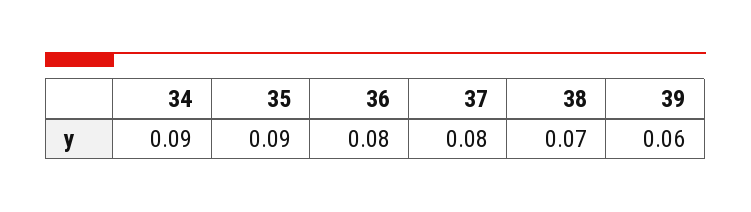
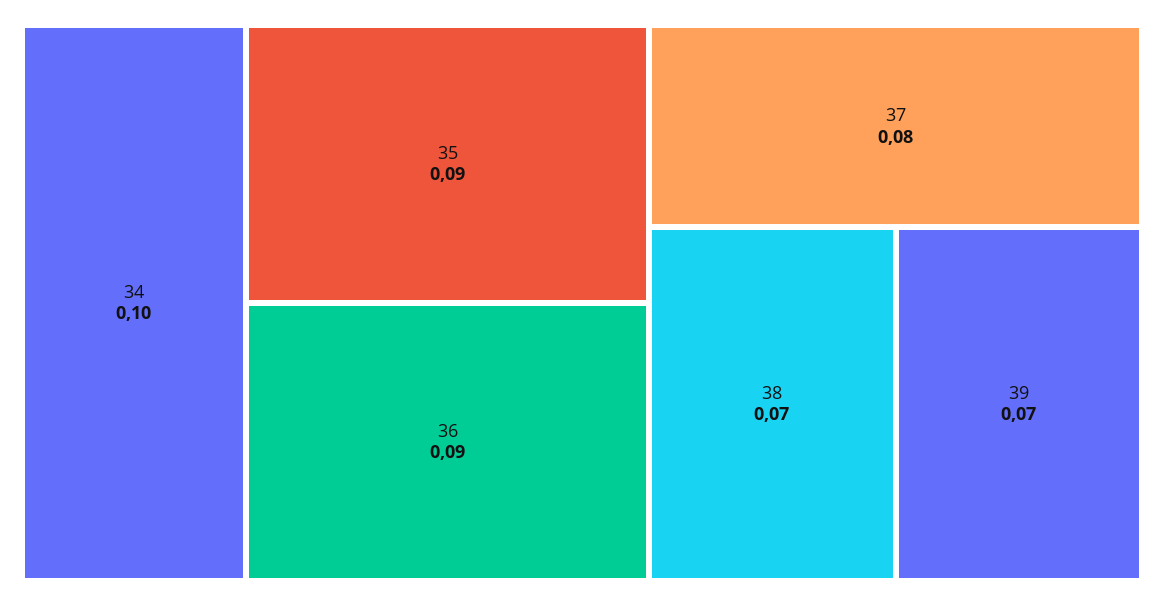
34: 0.09 -> 0.1
36: 0.08 -> 0.09
39: 0.06 -> 0.07

